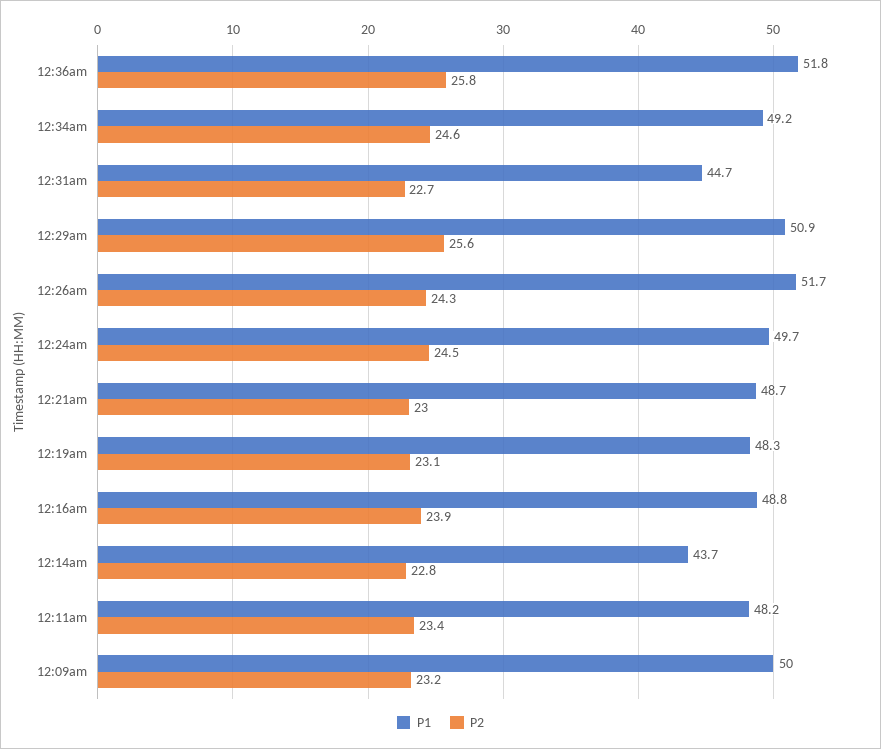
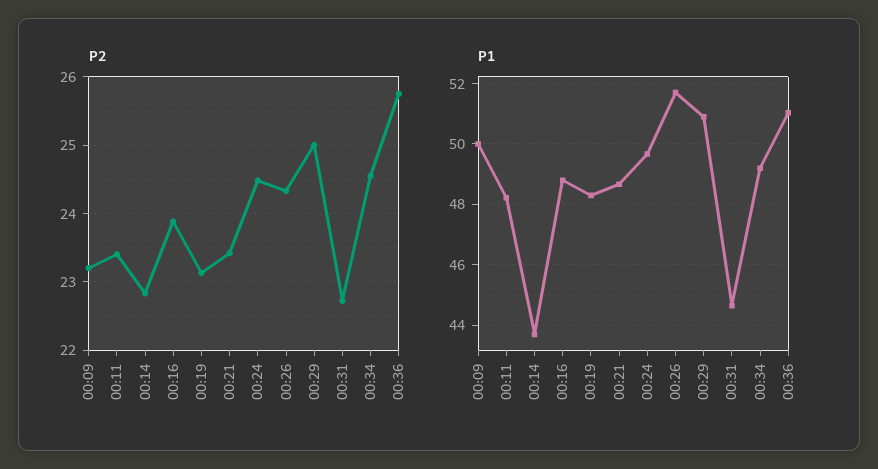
P1, 12:36am: 51.8 -> 51
P2, 12:29am: 25.6 -> 25
P2, 12:21am: 23 -> 23.4

